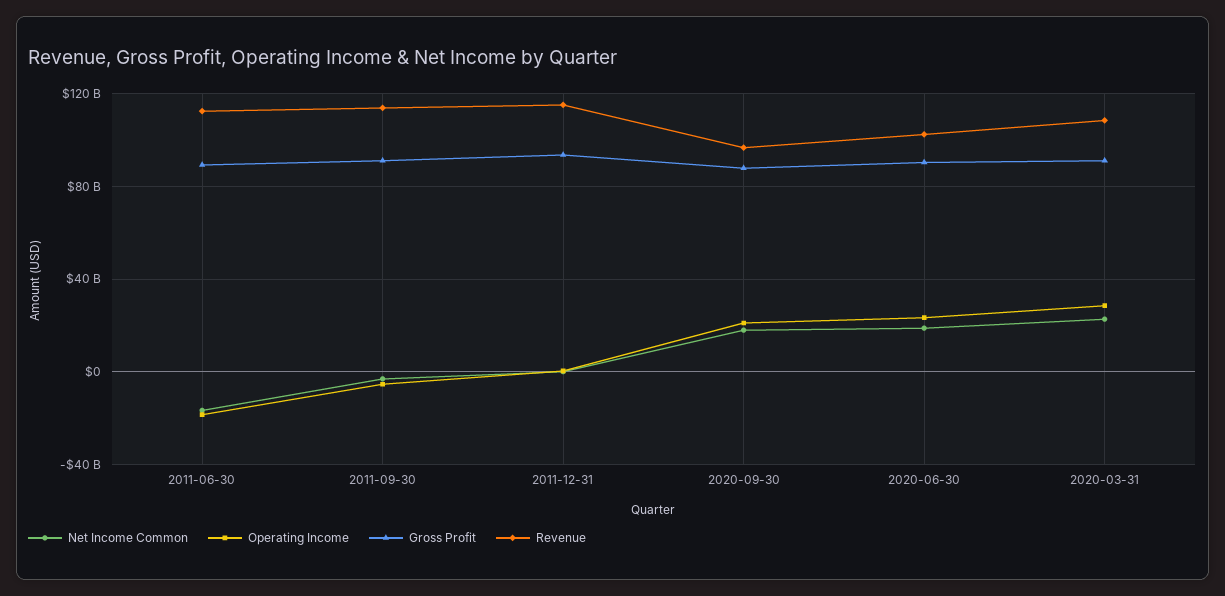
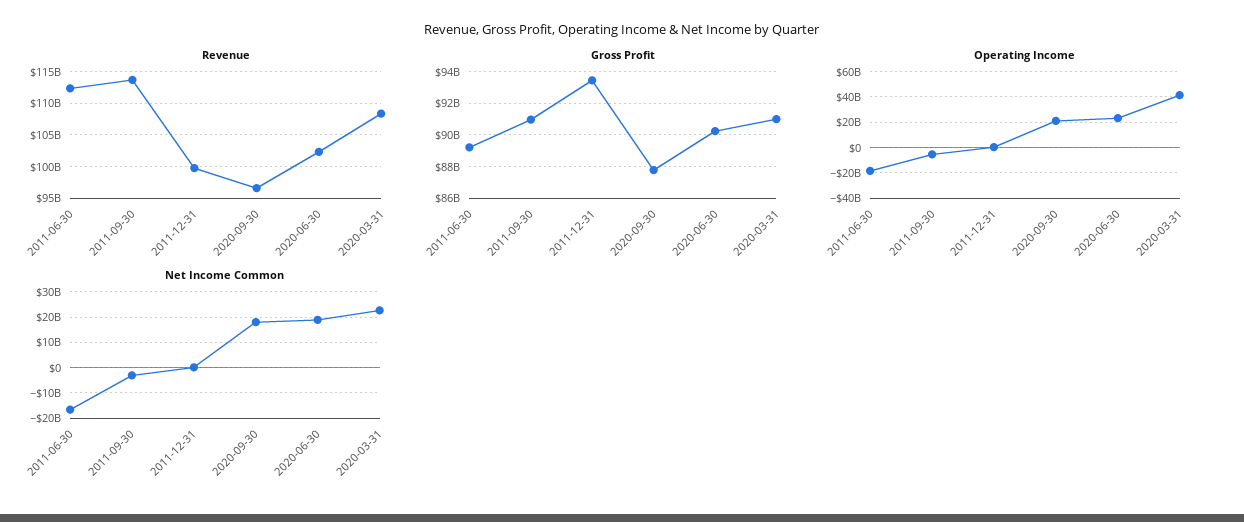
Revenue, 2011-12-31: 115000000000 -> 100000000000
Operating Income, 2020-03-31: 30000000000 -> 40000000000

